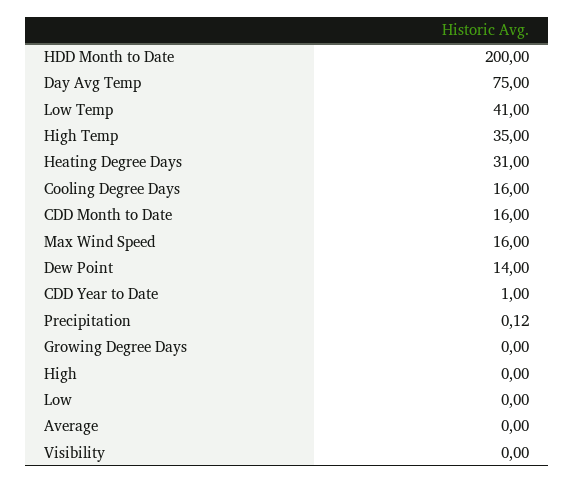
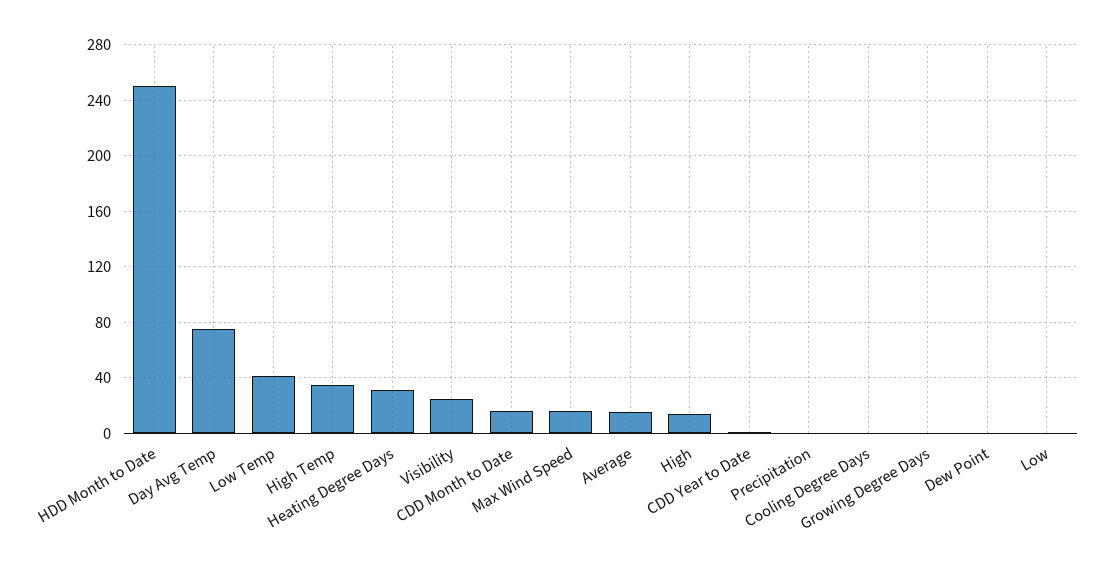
HDD Month to Date: 200 -> 250
Cooling Degree Days: 16 -> 0
Dew Point: 14 -> 0
High: 0 -> 15
Average: 0 -> 15
Visibility: 0 -> 25

